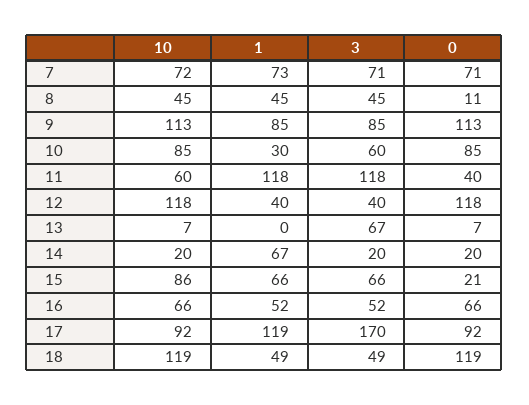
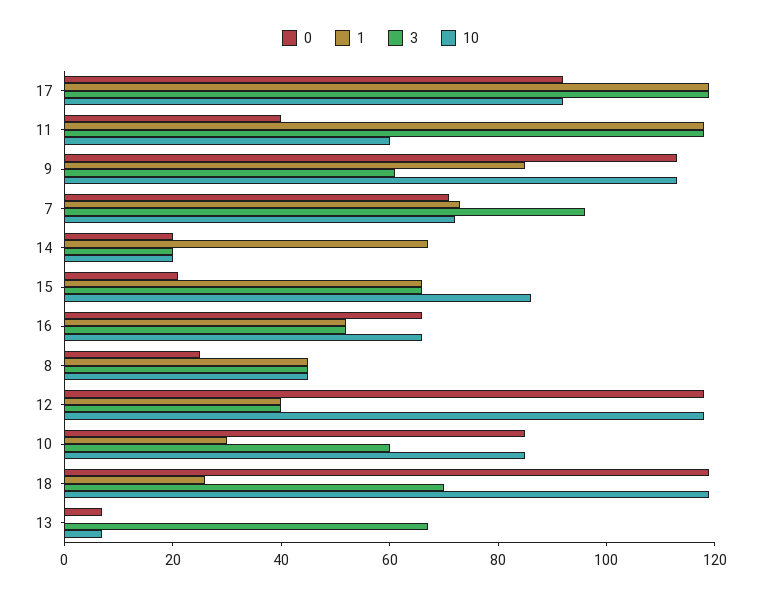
3, 7: 71 -> 95
0, 8: 11 -> 25
3, 9: 85 -> 60
3, 17: 170 -> 120
1, 18: 49 -> 25
3, 18: 49 -> 70

